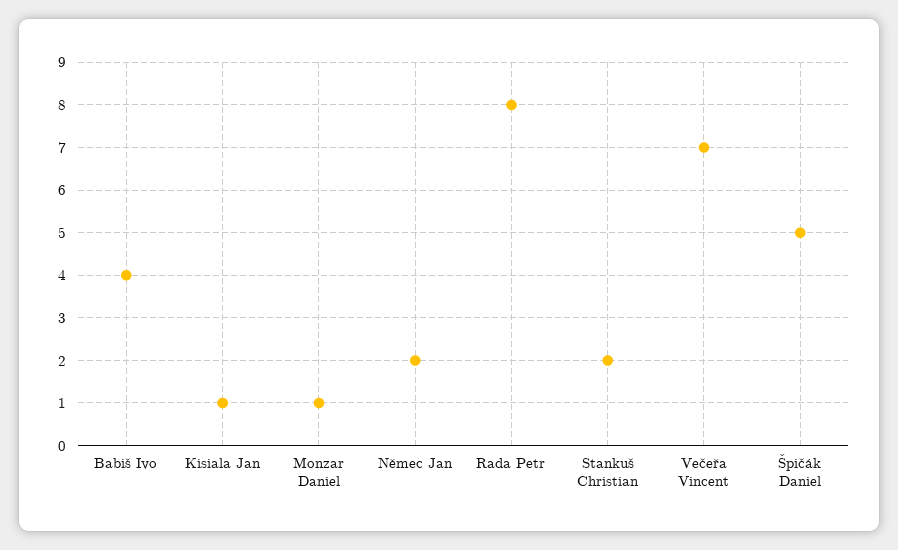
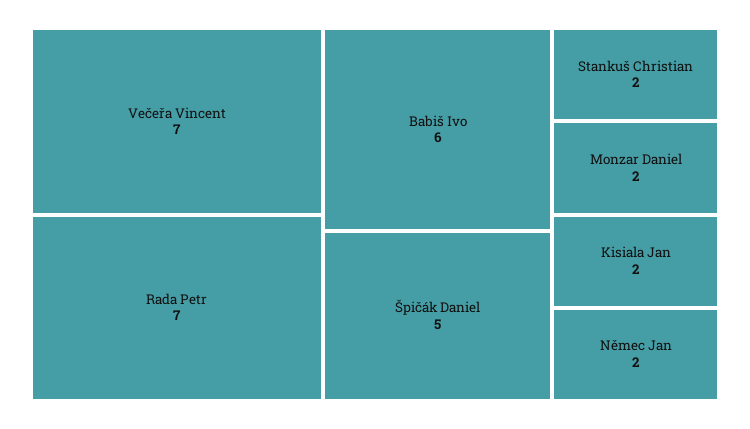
Babiš Ivo: 4 -> 6
Kisiala Jan: 1 -> 2
Monzar Daniel: 1 -> 2
Rada Petr: 8 -> 7

